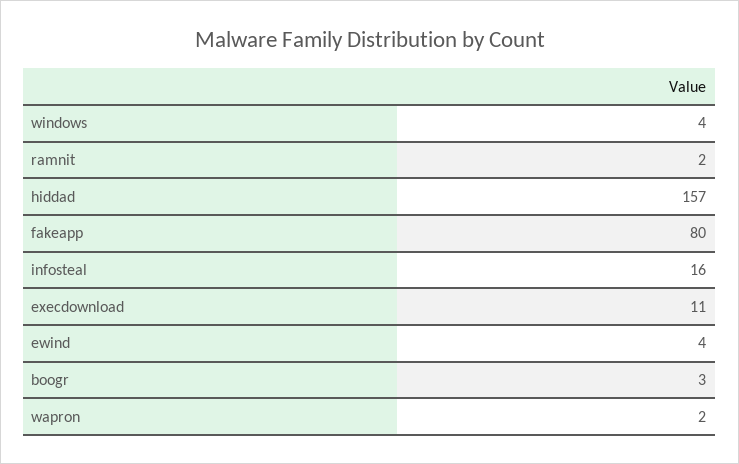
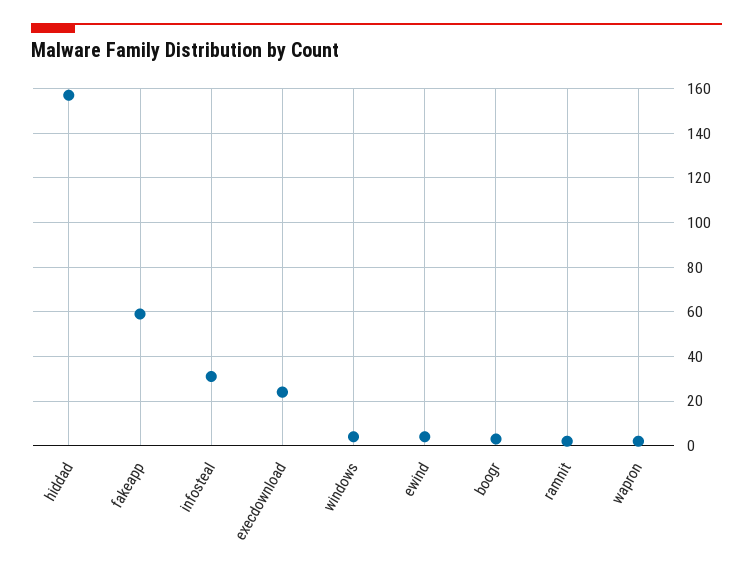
fakeapp: 80 -> 60
infosteal: 16 -> 30
execdownload: 11 -> 25

